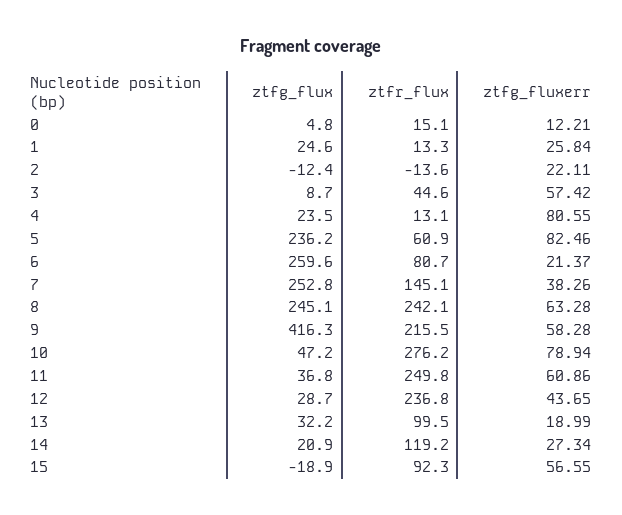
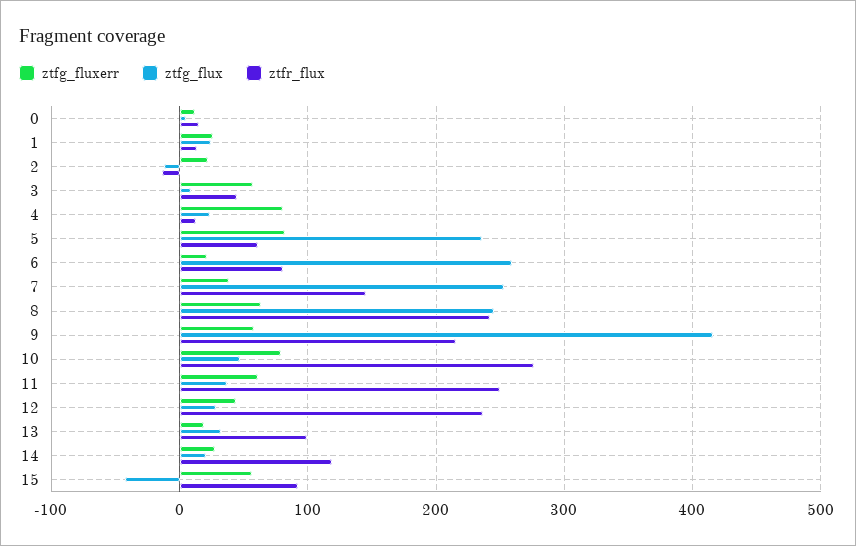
ztfg_flux, 15: -18.9 -> -40

